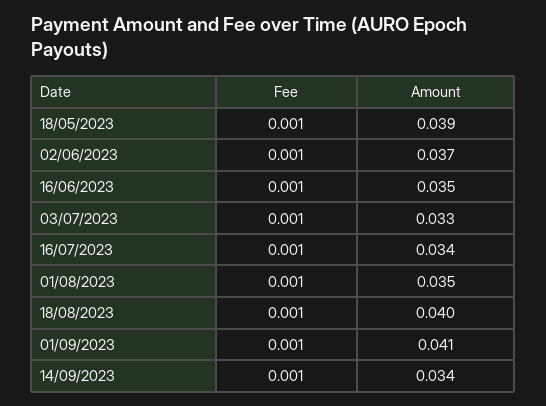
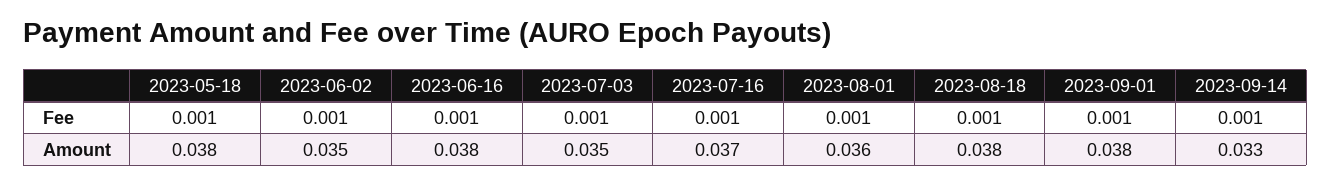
Amount, 18/05/2023: 0.039 -> 0.038
Amount, 02/06/2023: 0.037 -> 0.035
Amount, 16/06/2023: 0.035 -> 0.038
Amount, 03/07/2023: 0.033 -> 0.035
Amount, 16/07/2023: 0.034 -> 0.037
Amount, 01/08/2023: 0.035 -> 0.036
Amount, 18/08/2023: 0.04 -> 0.038
Amount, 01/09/2023: 0.041 -> 0.038
Amount, 14/09/2023: 0.034 -> 0.033

